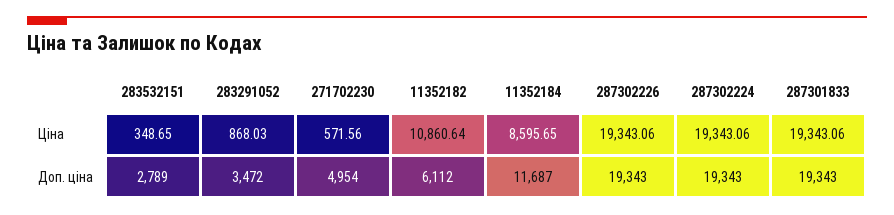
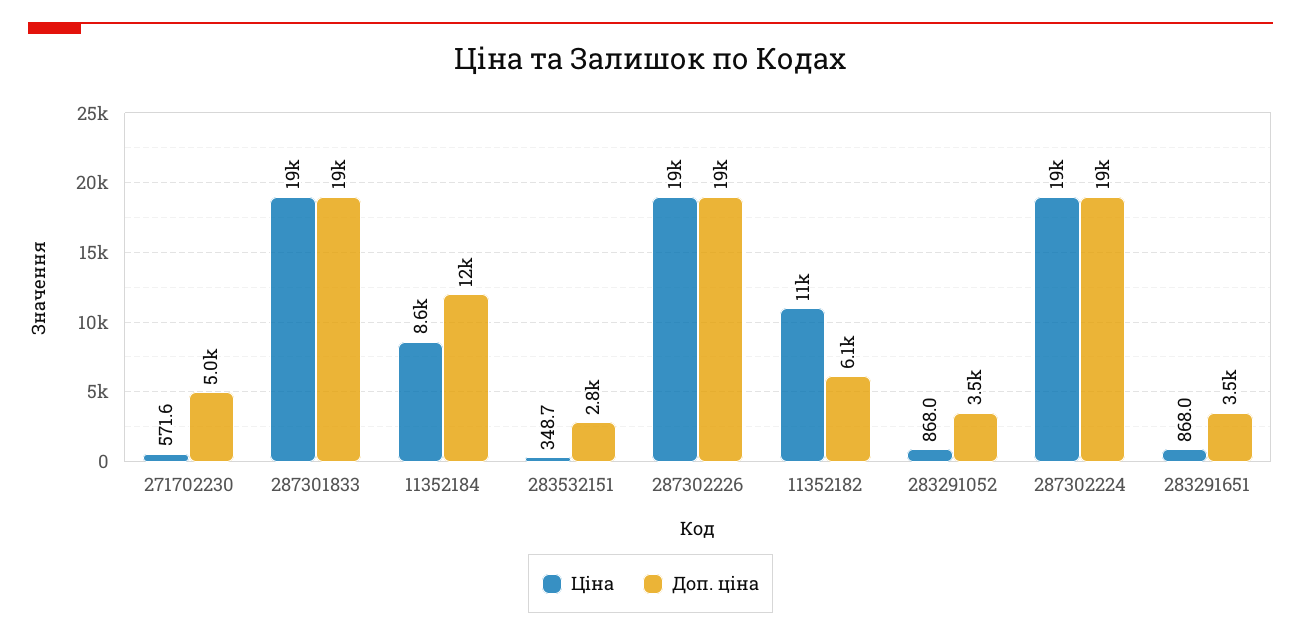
Ціна, 283291651: none -> 868
Доп. ціна, 283291651: none -> 3500

